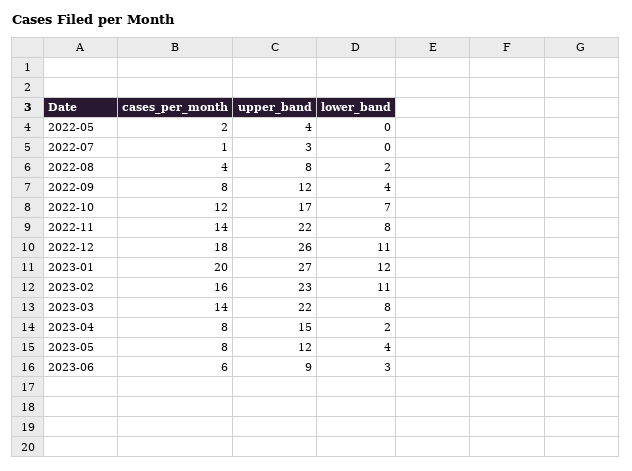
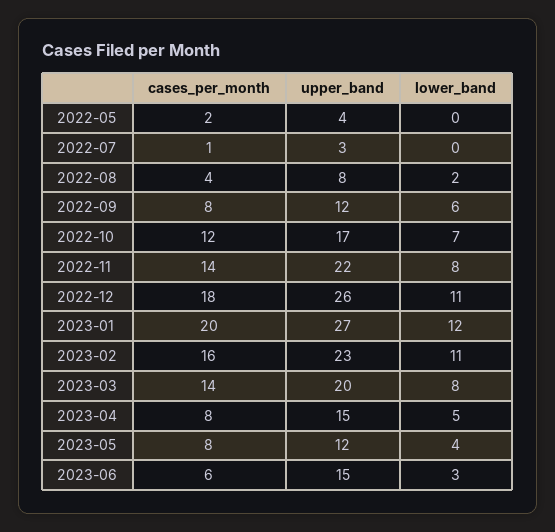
lower_band, 2022-09: 4 -> 6
upper_band, 2023-03: 22 -> 20
lower_band, 2023-04: 2 -> 5
upper_band, 2023-06: 9 -> 15

